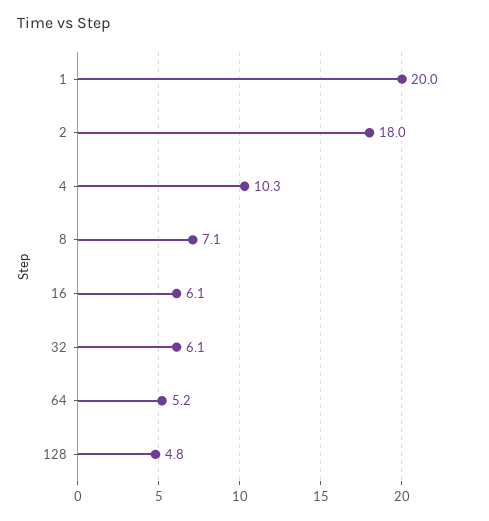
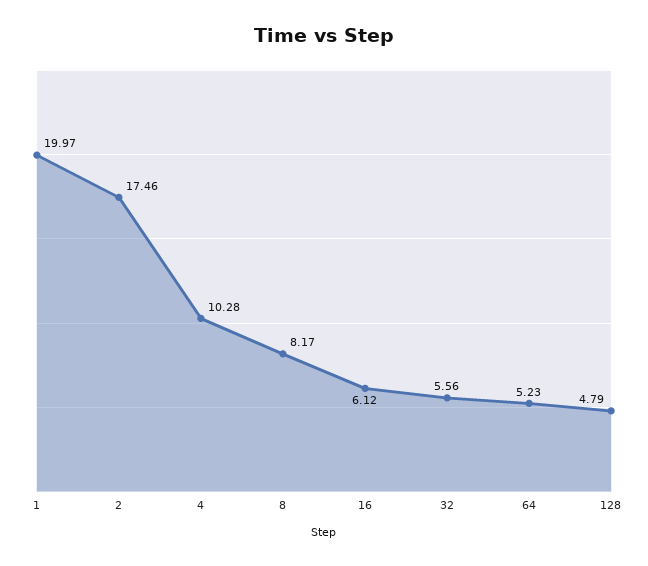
2: 18 -> 17.46
8: 7.1 -> 8.17
32: 6.1 -> 5.56

